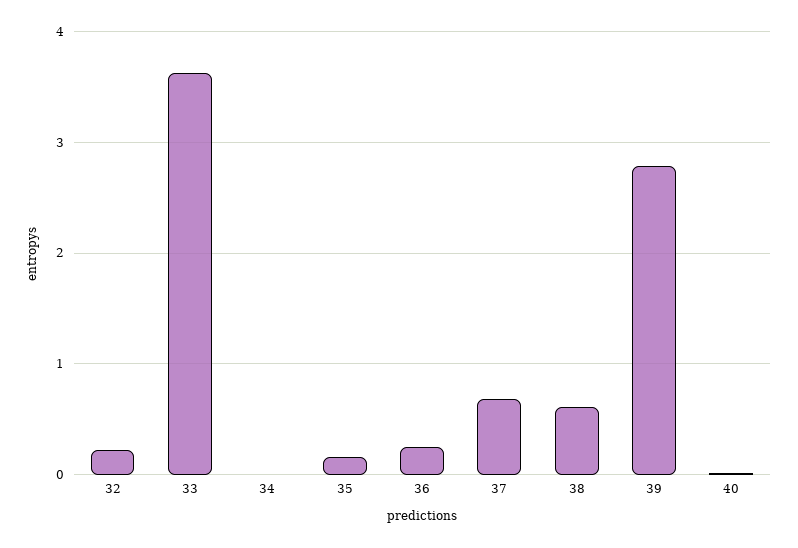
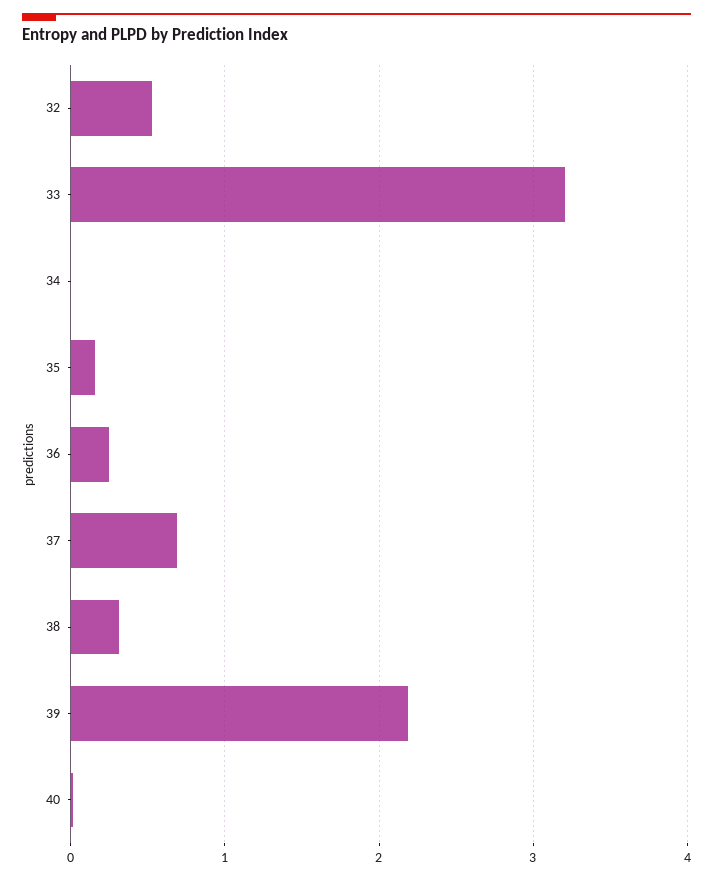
32: 0.2 -> 0.5
33: 3.6 -> 3.2
38: 0.6 -> 0.3
39: 2.8 -> 2.2

